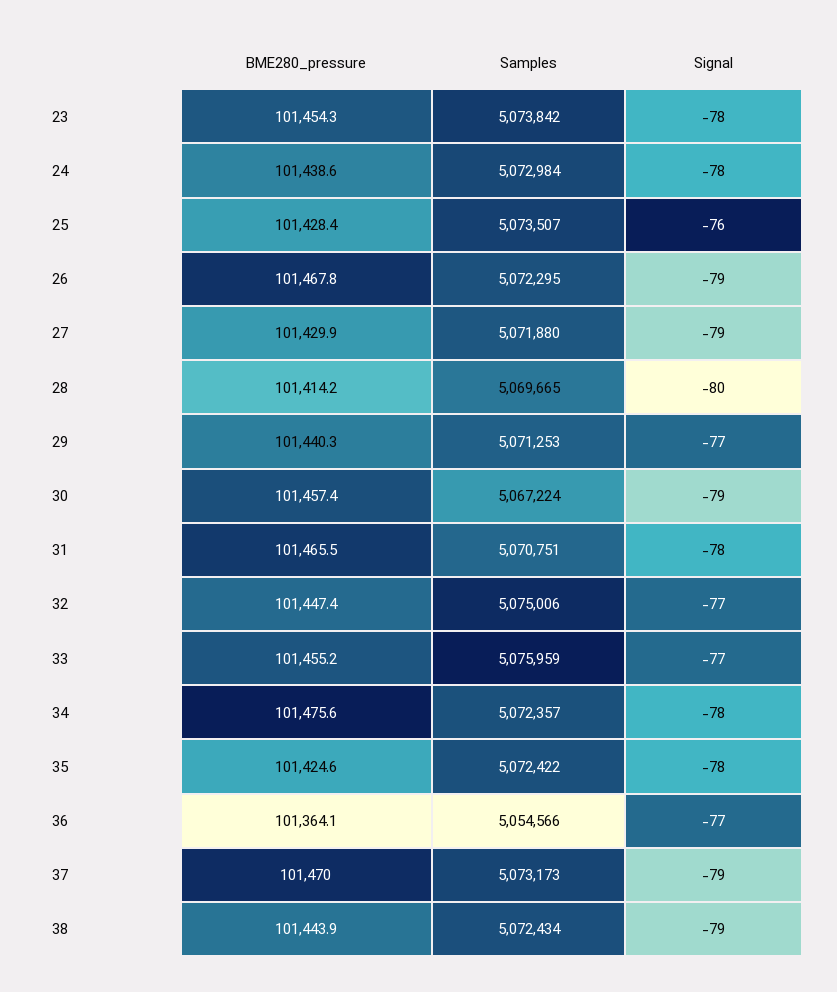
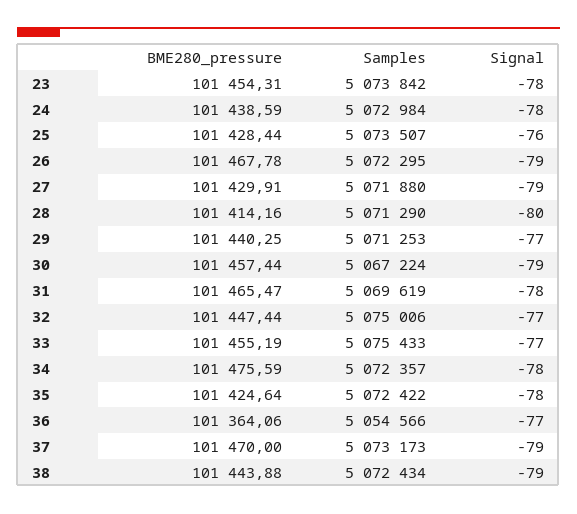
Samples, 28: 5069665 -> 5071290
Samples, 31: 5070751 -> 5069619
Samples, 33: 5075959 -> 5075433

